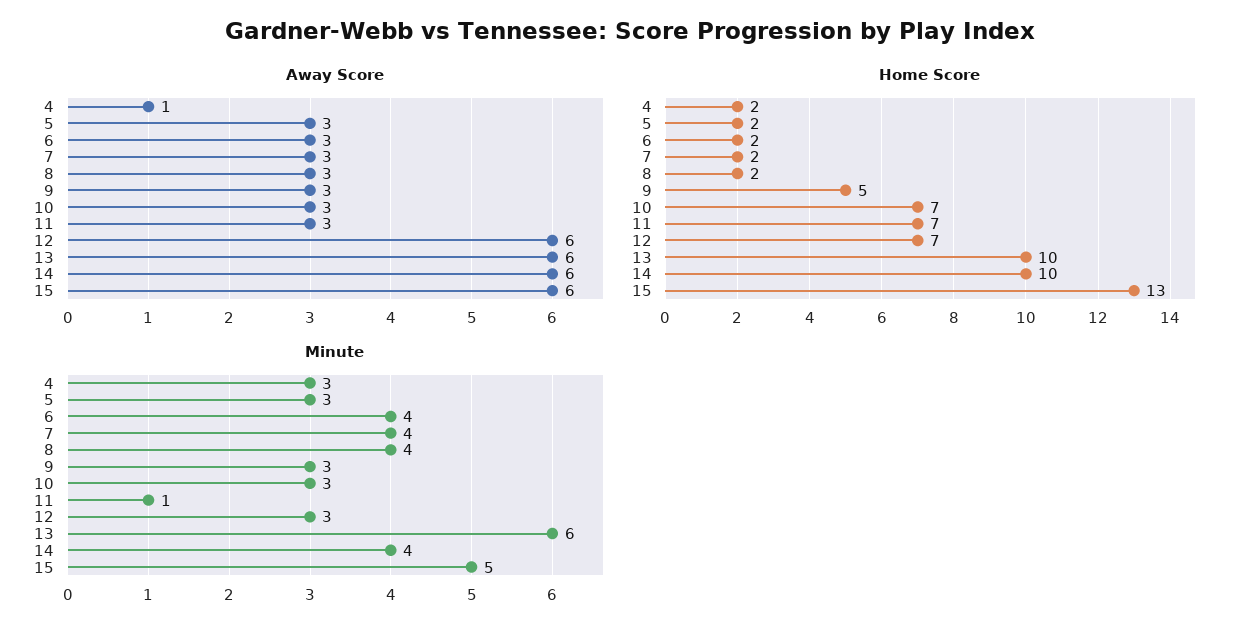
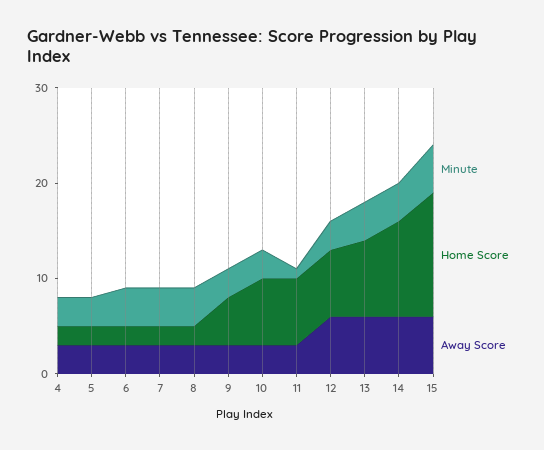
Away Score, 4: 1 -> 3
Home Score, 13: 10 -> 8
Minute, 13: 6 -> 4

